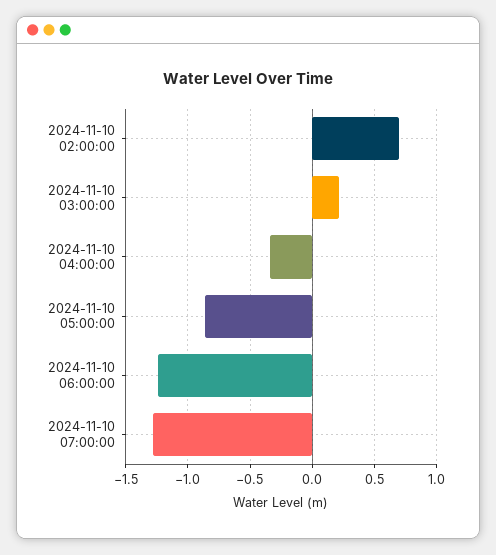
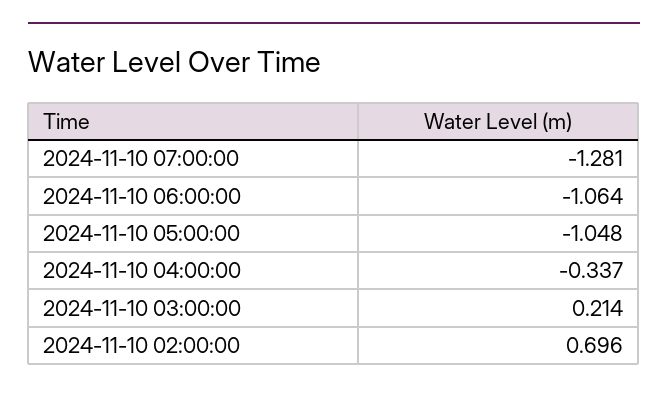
2024-11-10 05:00:00: -0.85 -> -1.048
2024-11-10 06:00:00: -1.25 -> -1.064

